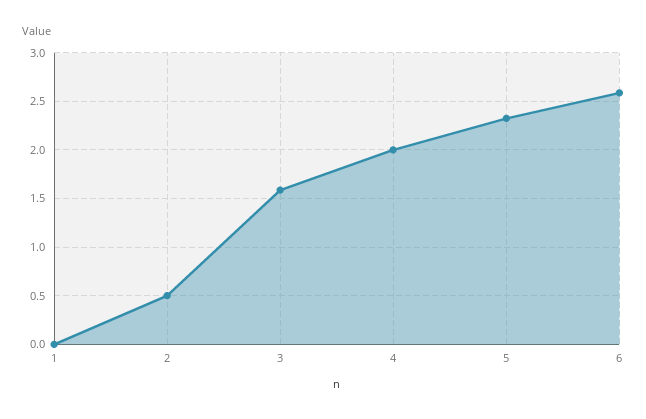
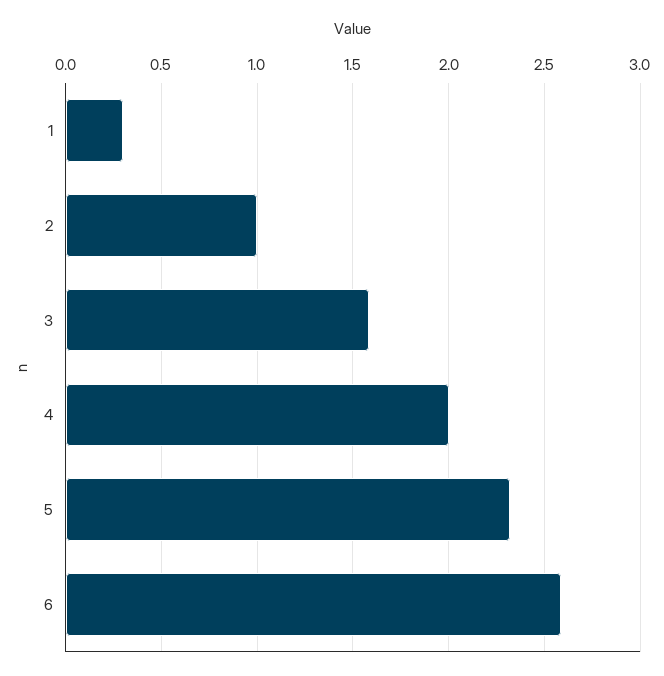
1: 0 -> 0.3
2: 0.5 -> 1

